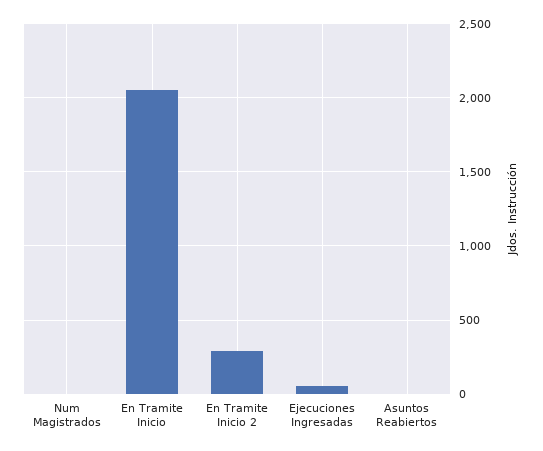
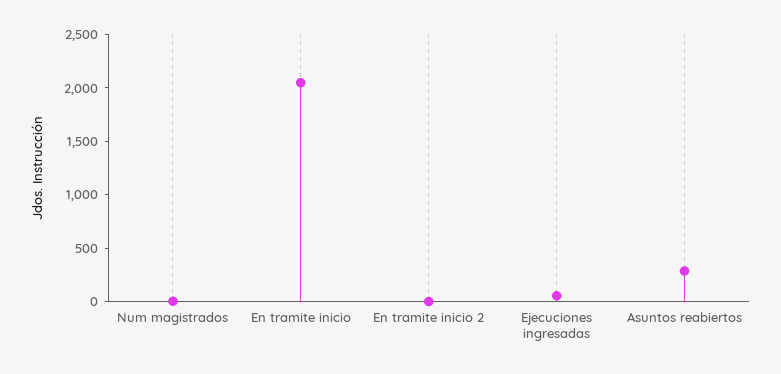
En Tramite Inicio 2: 300 -> 0
Asuntos Reabiertos: 0 -> 300

